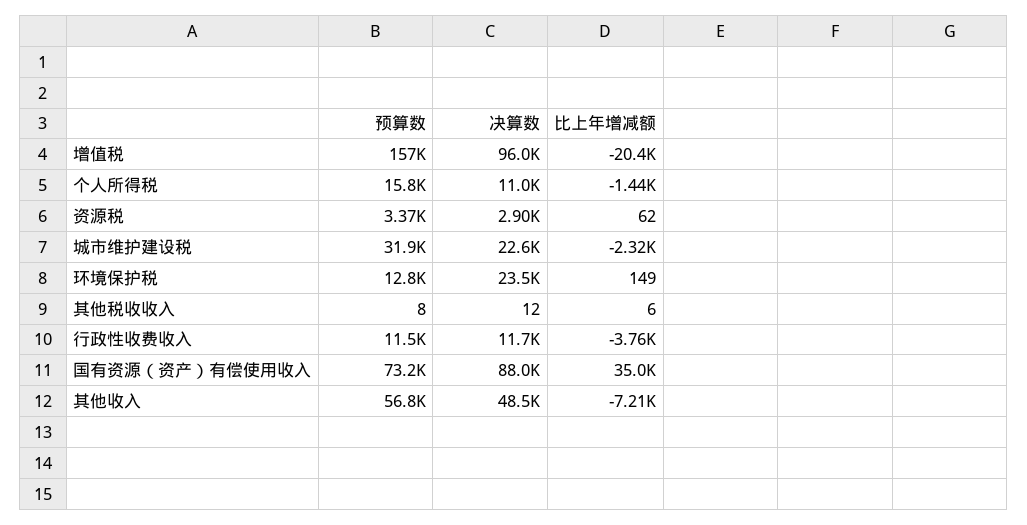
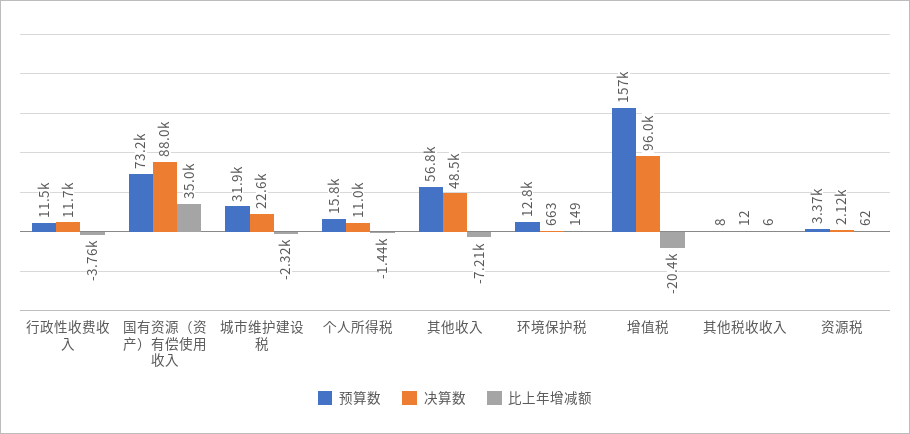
决算数, 资源税: 2900 -> 2120
决算数, 环境保护税: 23500 -> 663

